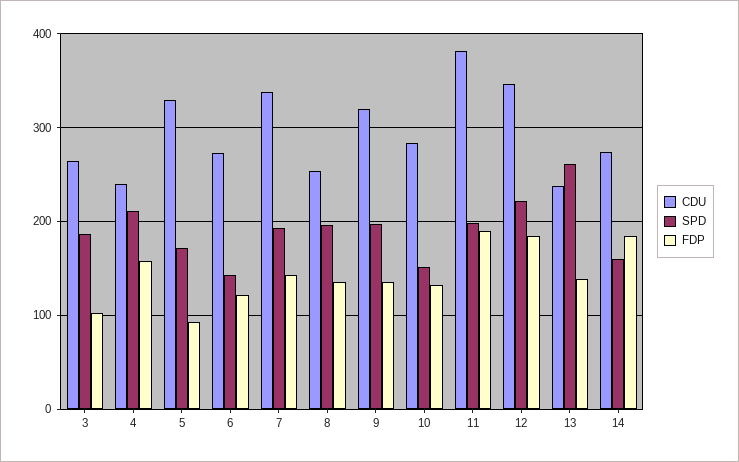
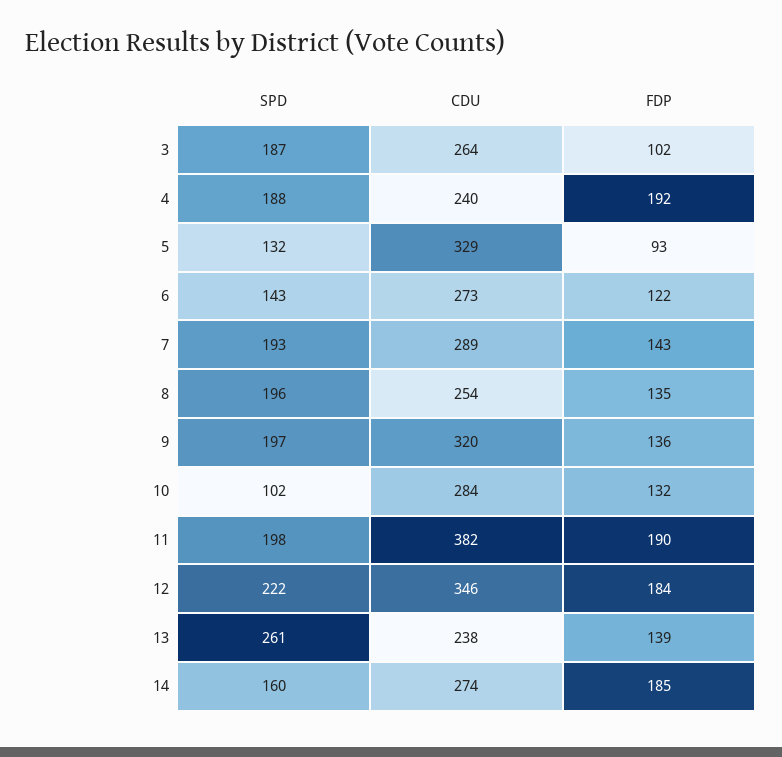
SPD, 4: 210 -> 188
FDP, 4: 160 -> 192
SPD, 5: 170 -> 132
CDU, 7: 340 -> 289
SPD, 10: 150 -> 102

